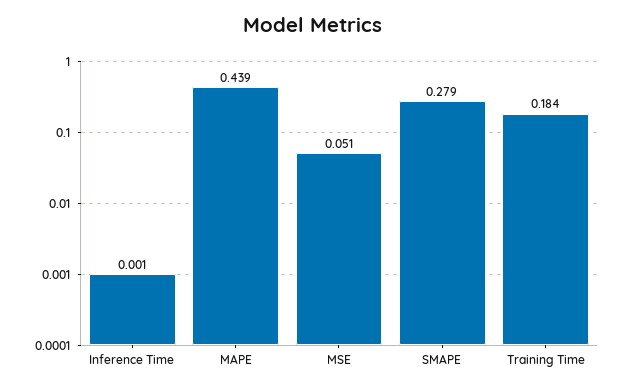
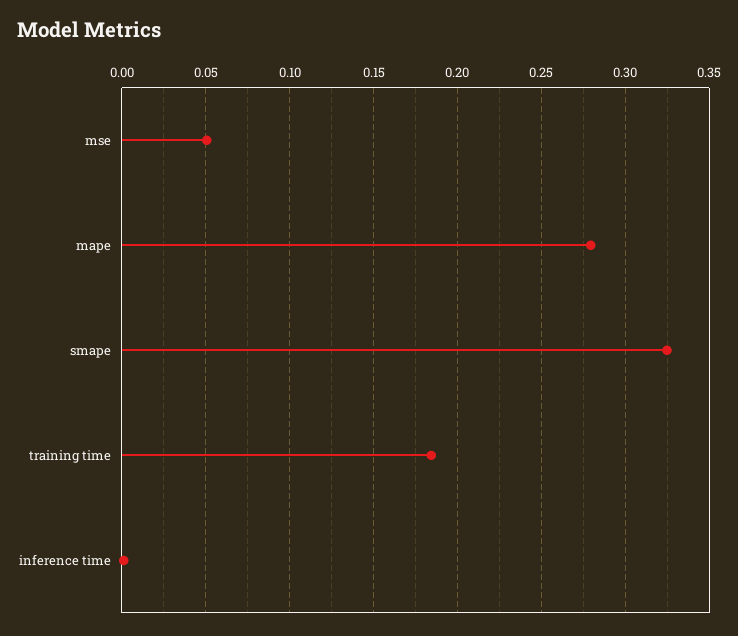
MAPE: 0.439 -> 0.28
SMAPE: 0.279 -> 0.325

